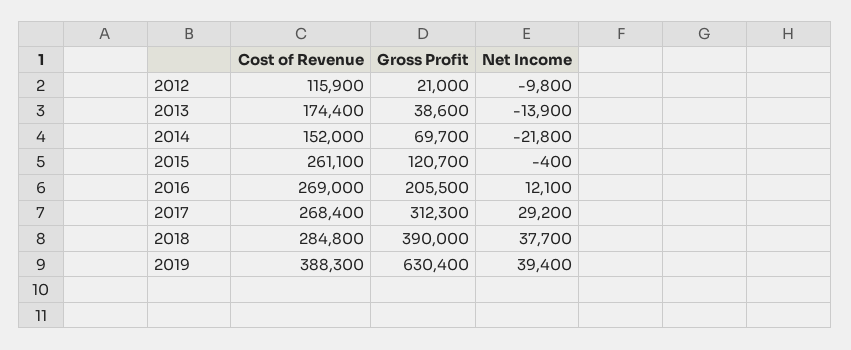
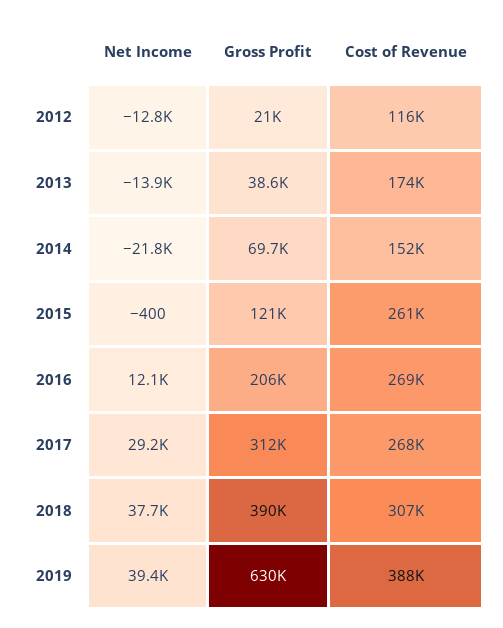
Net Income, 2012: -9800 -> -12800
Cost of Revenue, 2018: 284800 -> 307000

